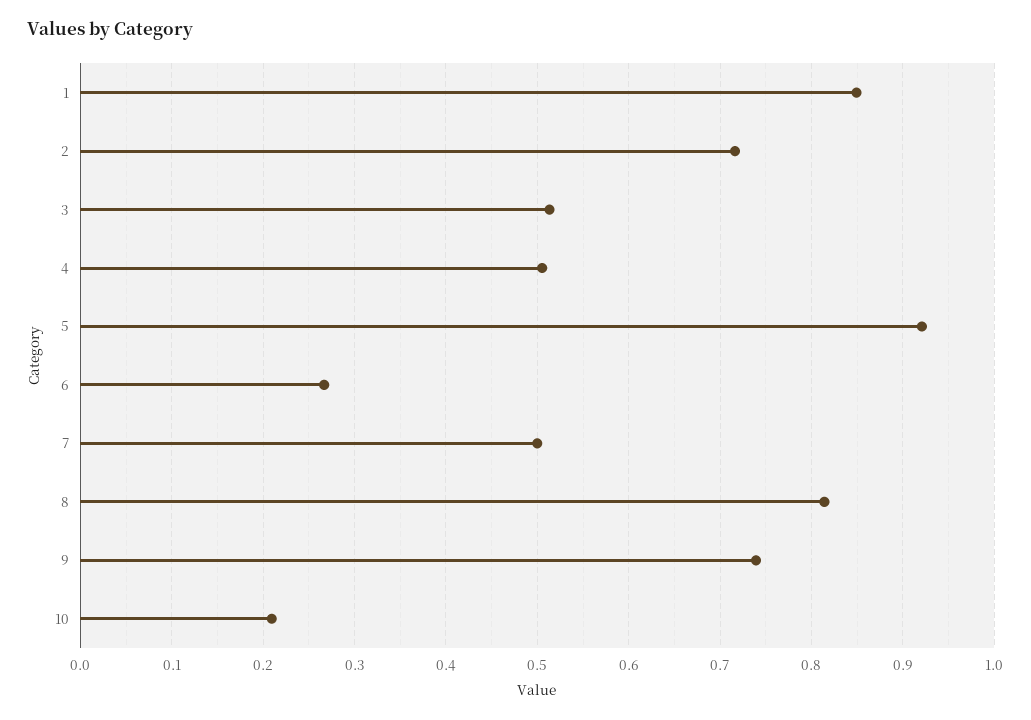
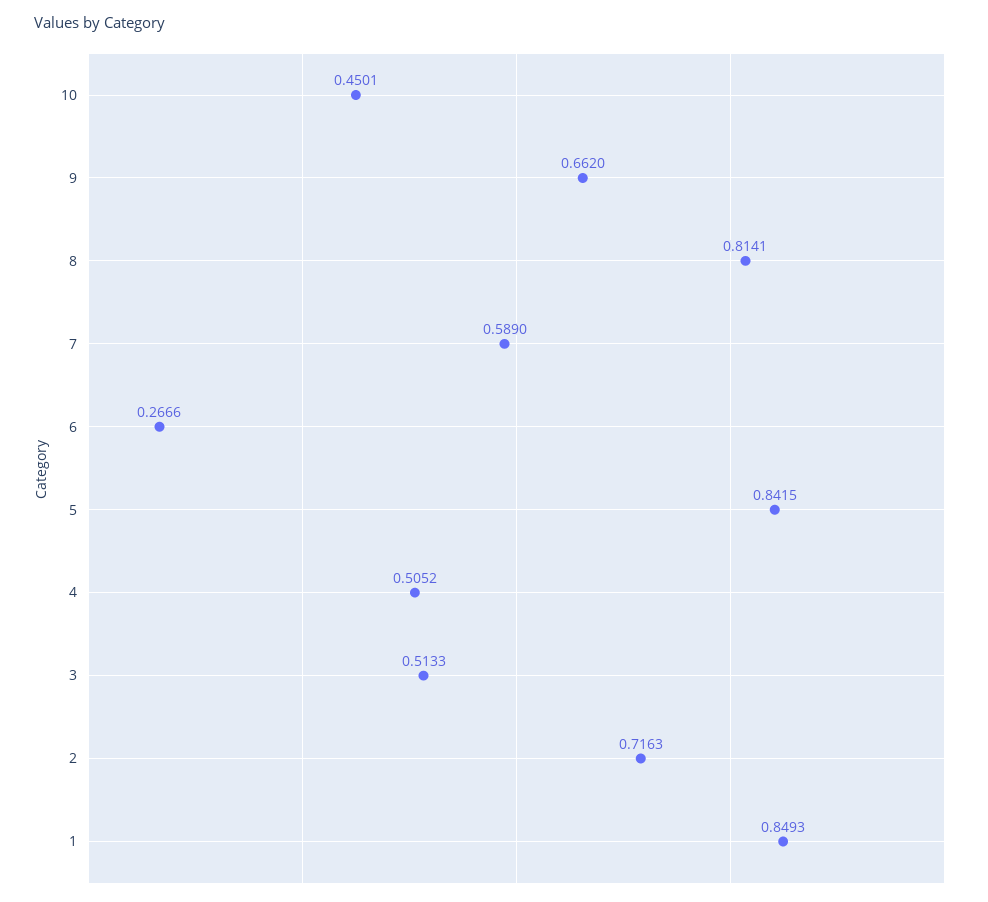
5: 0.92 -> 0.8415
7: 0.5 -> 0.589
9: 0.74 -> 0.662
10: 0.21 -> 0.4501

